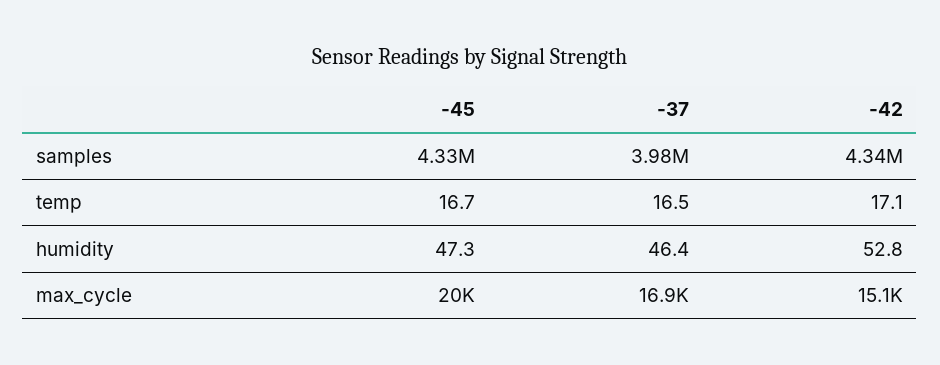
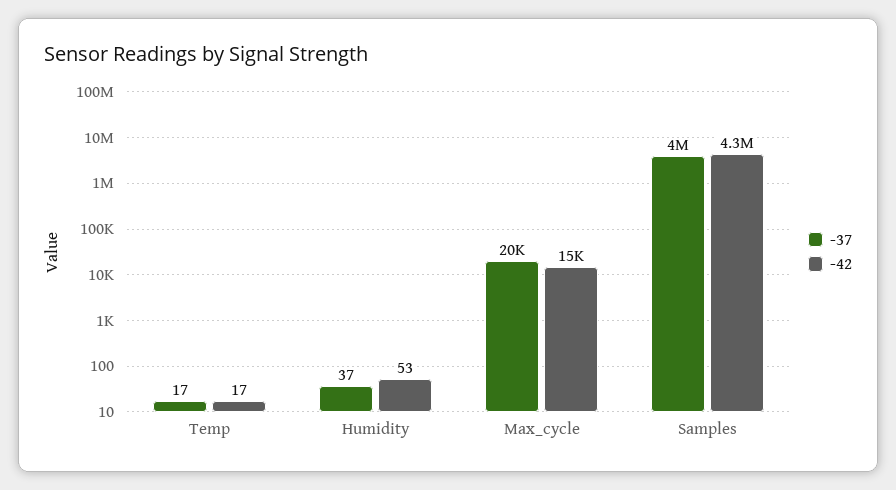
-45, samples: 4330000 -> none
-45, temp: 16.7 -> none
-45, humidity: 47.3 -> none
-37, humidity: 46.4 -> 37
-45, max_cycle: 20000 -> none
-37, max_cycle: 16900 -> 20000

